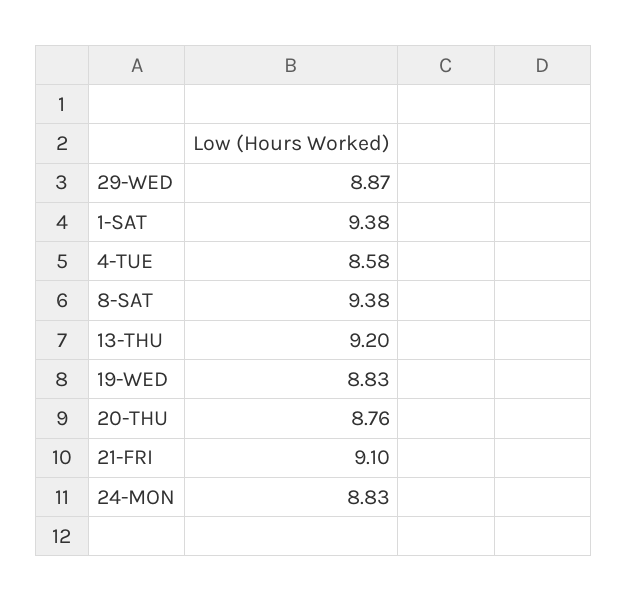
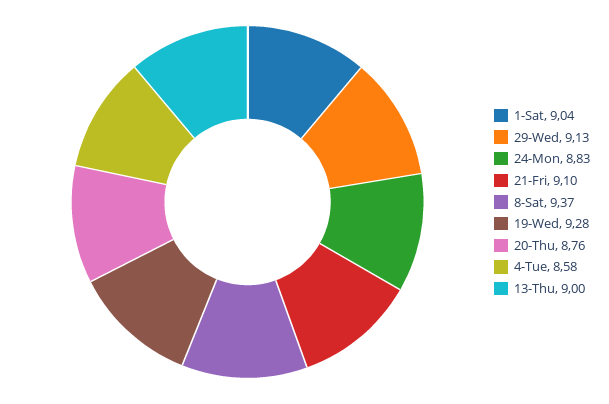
29-WED: 8.87 -> 9.13
1-SAT: 9.38 -> 9.04
8-SAT: 9.38 -> 9.37
13-THU: 9.2 -> 9
19-WED: 8.83 -> 9.28

